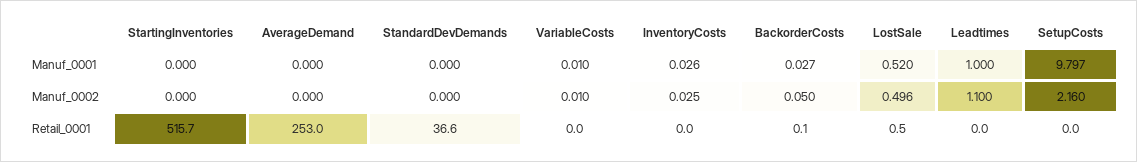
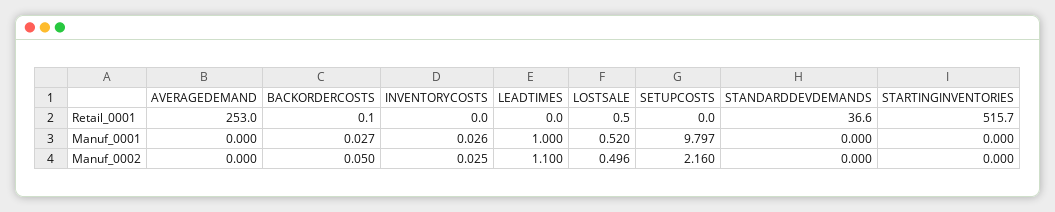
VariableCosts, Manuf_0001: 0.01 -> none
VariableCosts, Manuf_0002: 0.01 -> none
VariableCosts, Retail_0001: 0 -> none

